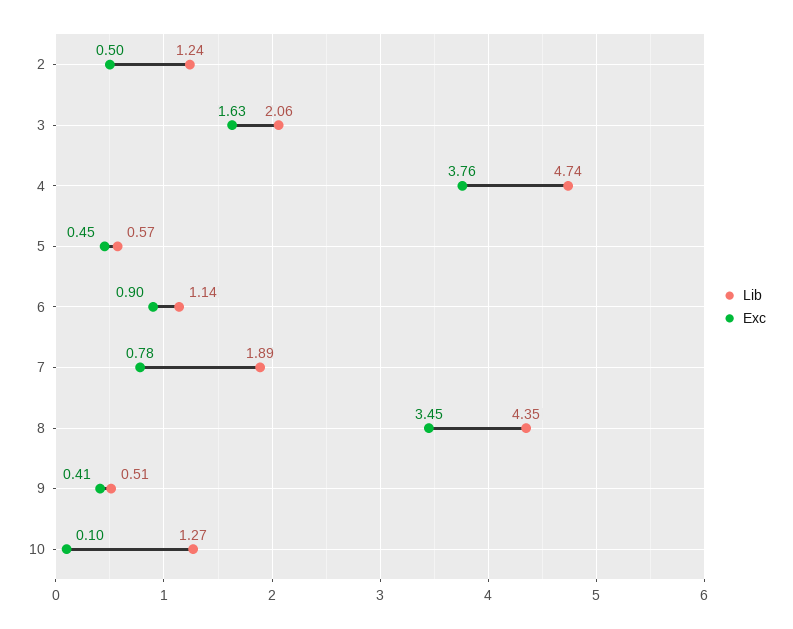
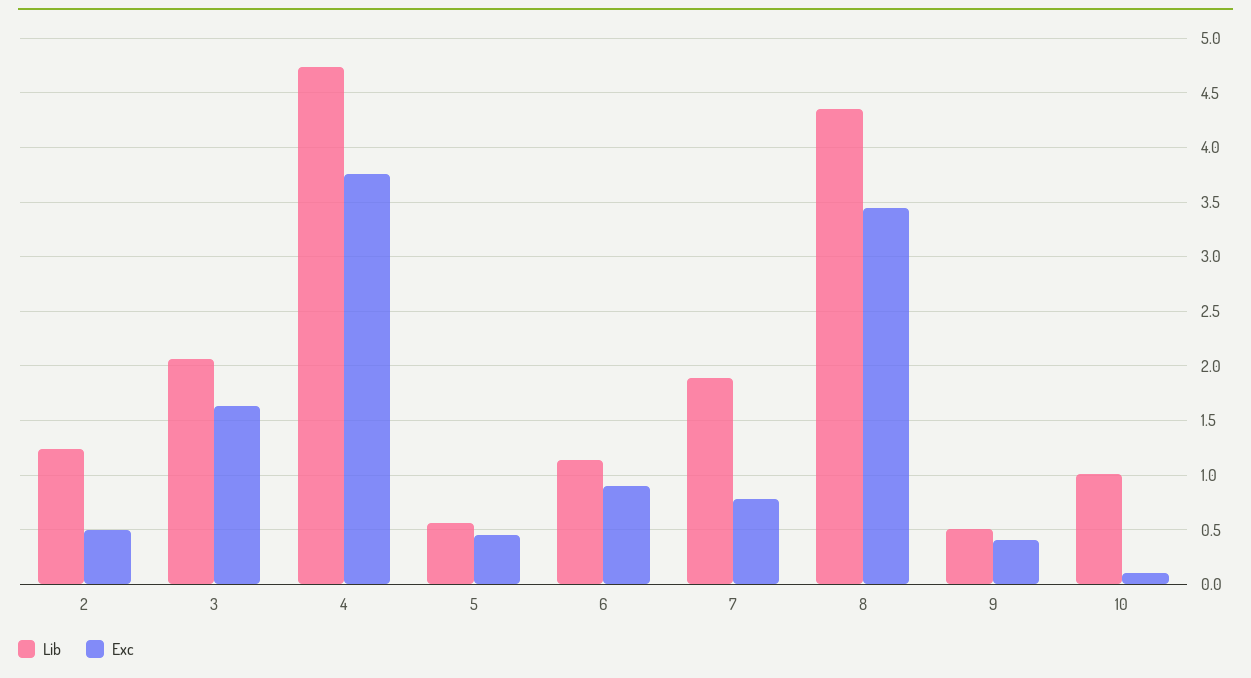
Lib, 10: 1.27 -> 1

